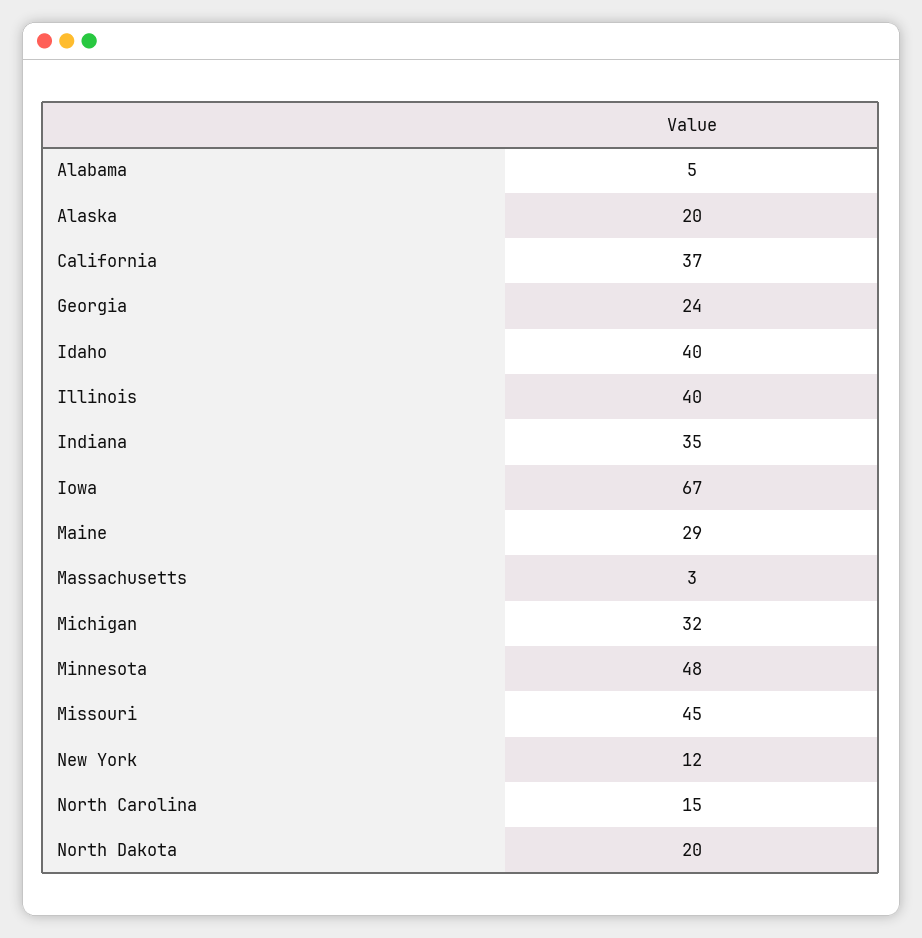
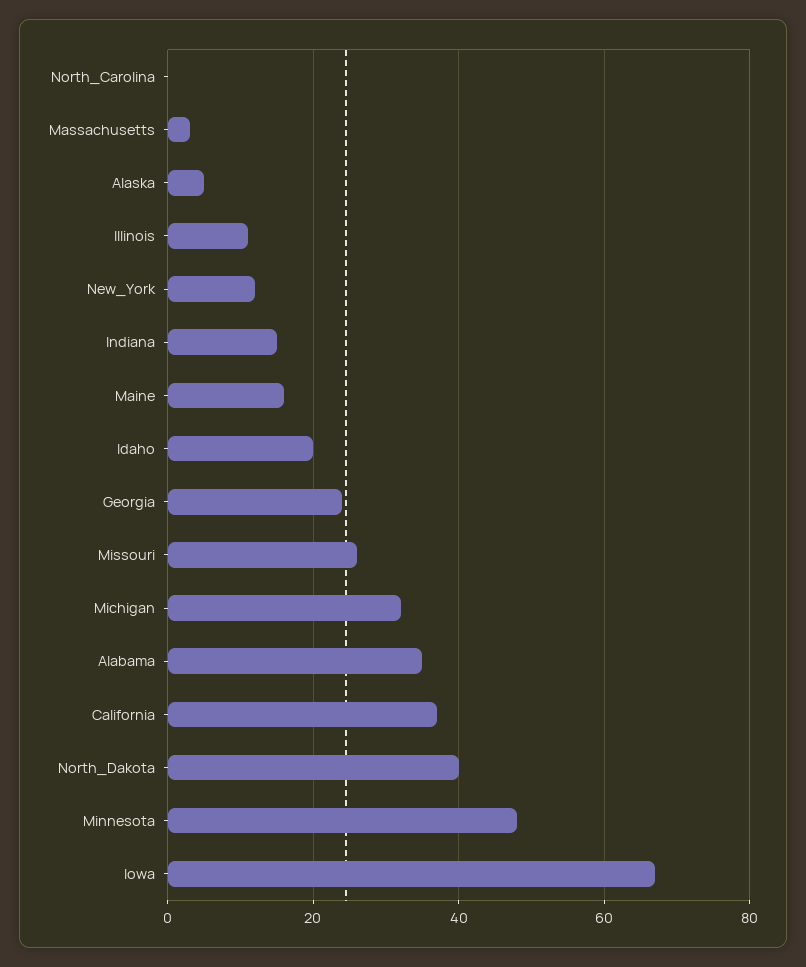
Alabama: 5 -> 35
Alaska: 20 -> 5
Idaho: 40 -> 20
Illinois: 40 -> 10
Indiana: 35 -> 15
Maine: 29 -> 15
Missouri: 45 -> 25
North Carolina: 15 -> 0
North Dakota: 20 -> 40

